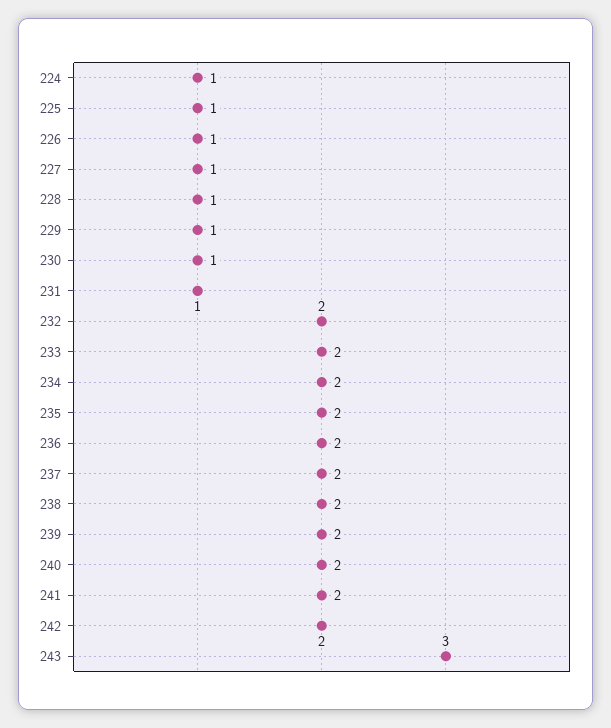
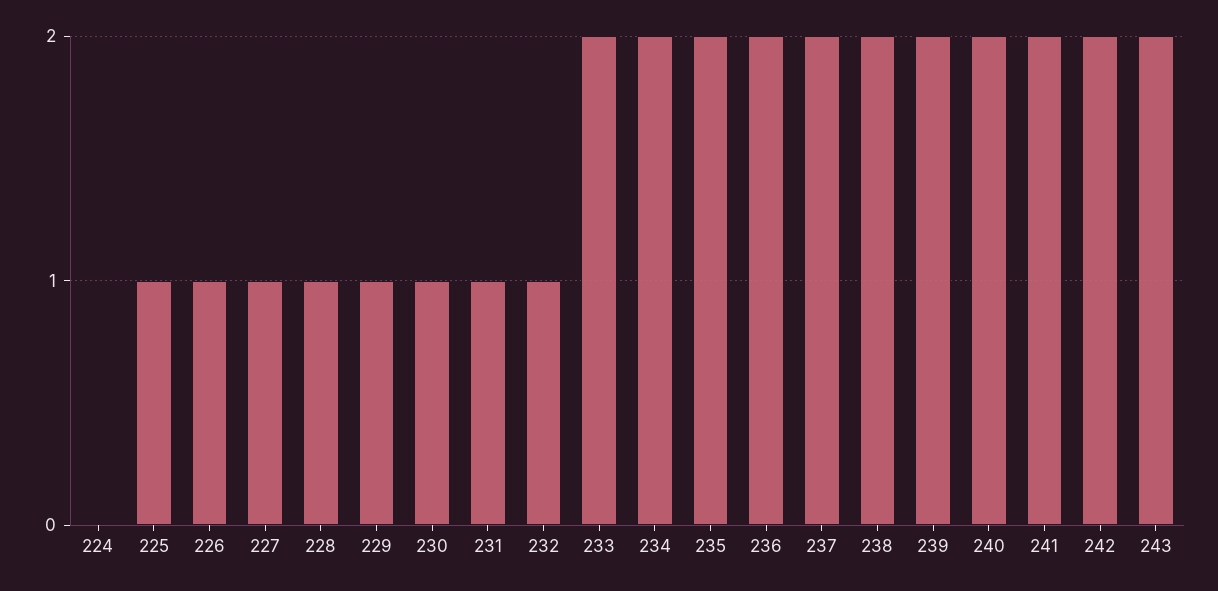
224: 1 -> 0
232: 2 -> 1
243: 3 -> 2

